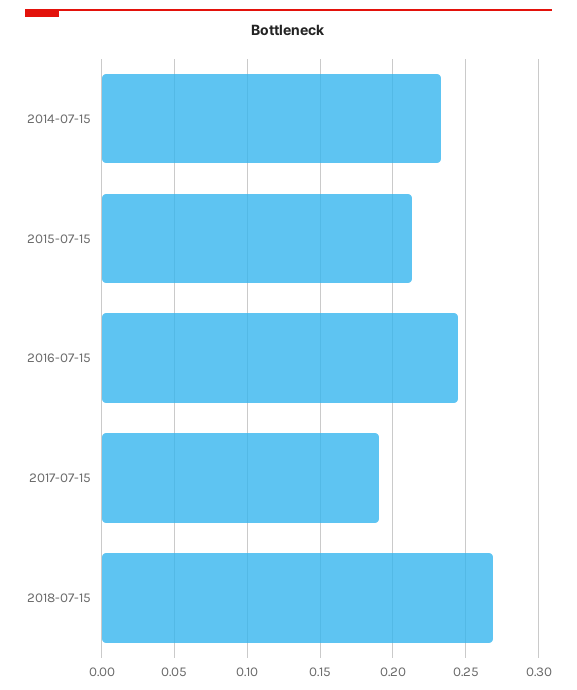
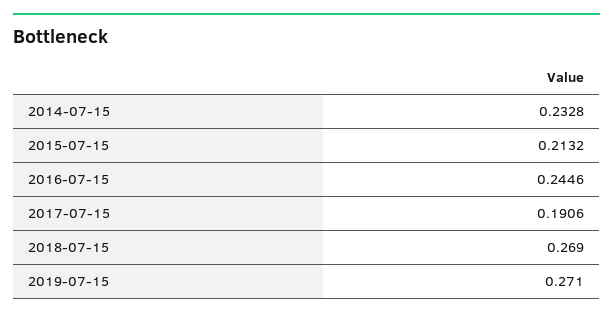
2019-07-15: none -> 0.271

